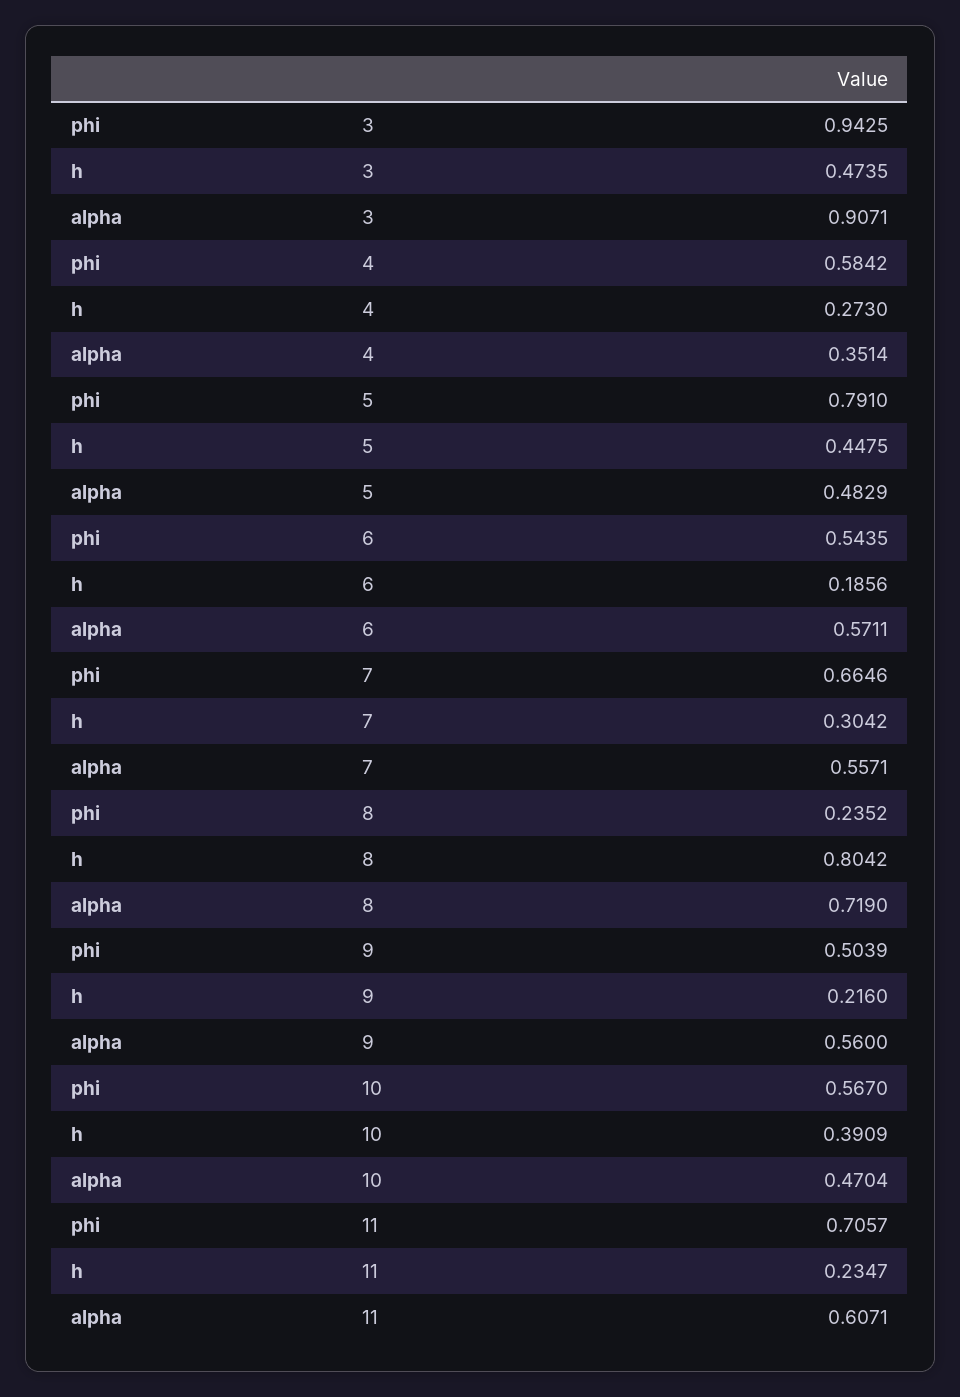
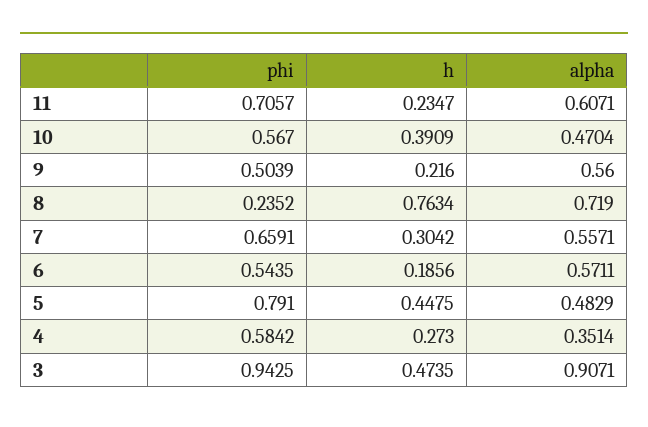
phi, 7: 0.6646 -> 0.6591
h, 8: 0.8042 -> 0.7634

